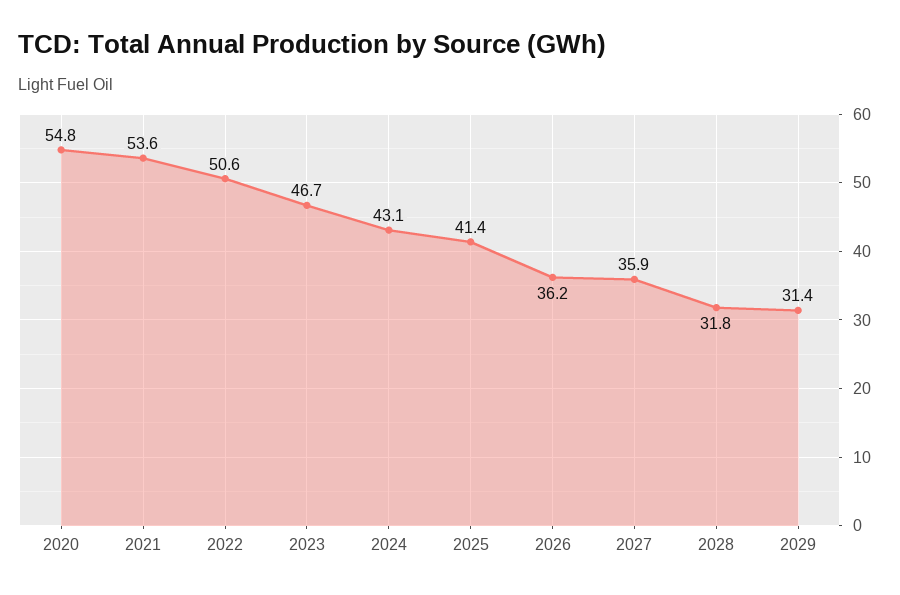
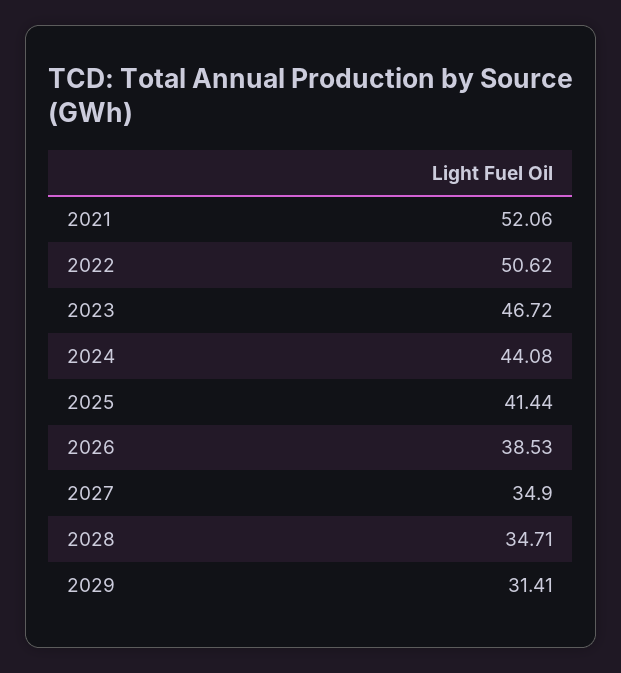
2020: 54.8 -> none
2021: 53.6 -> 52.06
2024: 43.1 -> 44.08
2026: 36.2 -> 38.53
2027: 35.9 -> 34.9
2028: 31.8 -> 34.71

